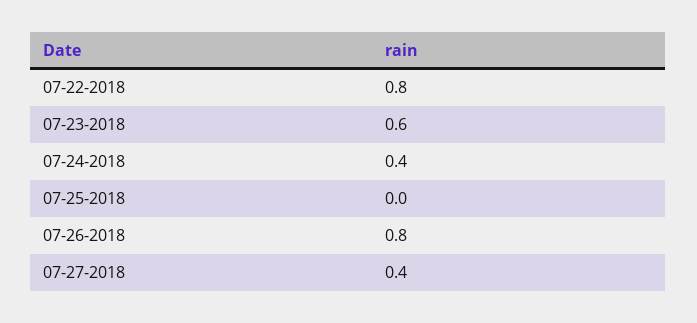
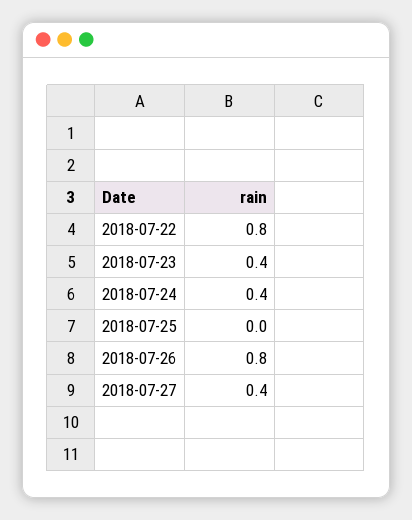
07-23-2018: 0.6 -> 0.4

